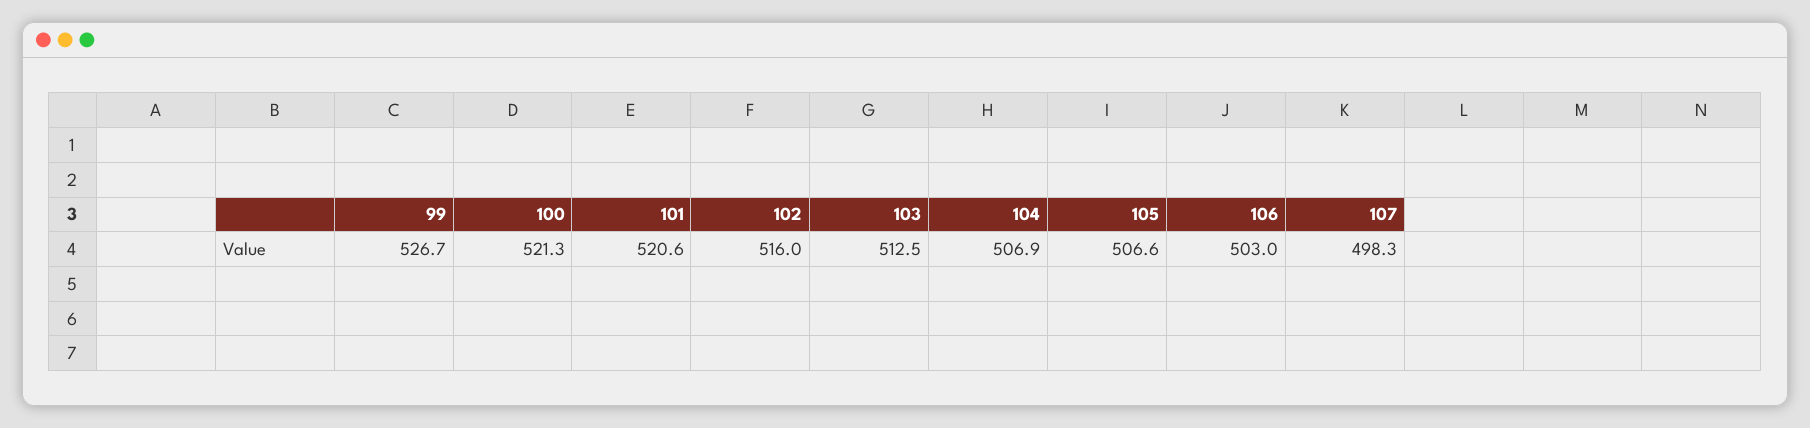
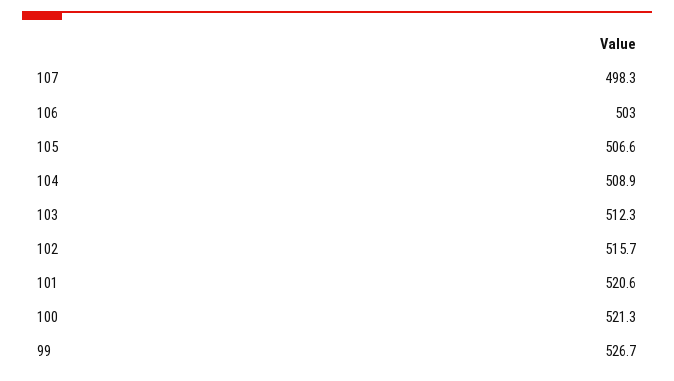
102: 516 -> 515.7
103: 512.5 -> 512.3
104: 506.9 -> 508.9

